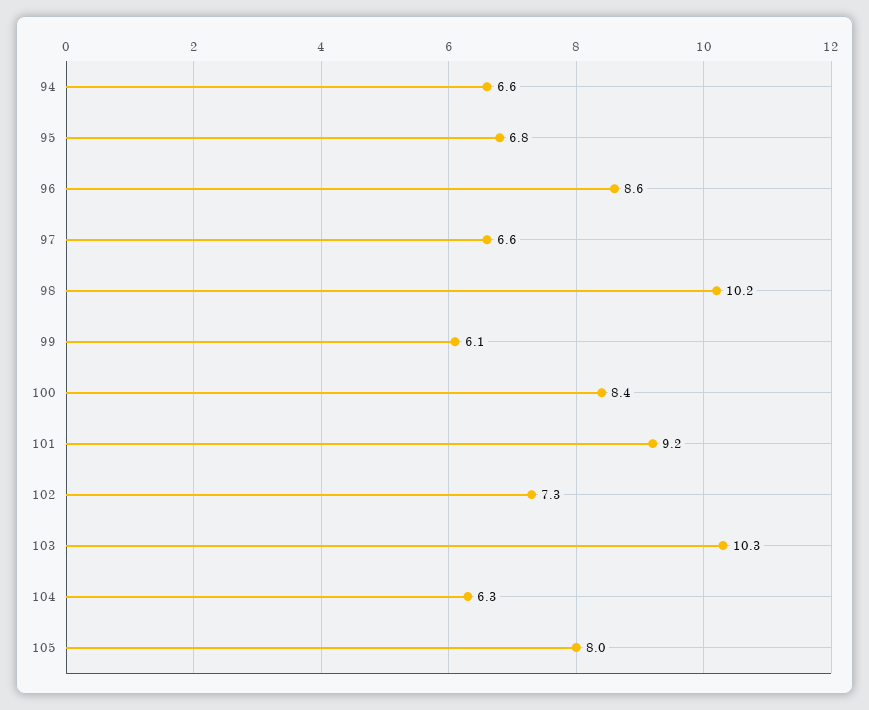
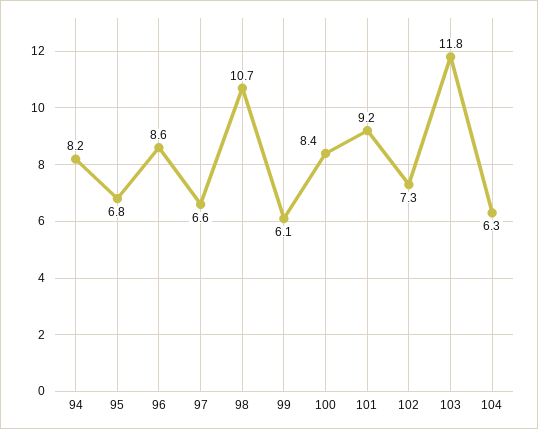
94: 6.6 -> 8.2
98: 10.2 -> 10.7
103: 10.3 -> 11.8
105: 8 -> none

